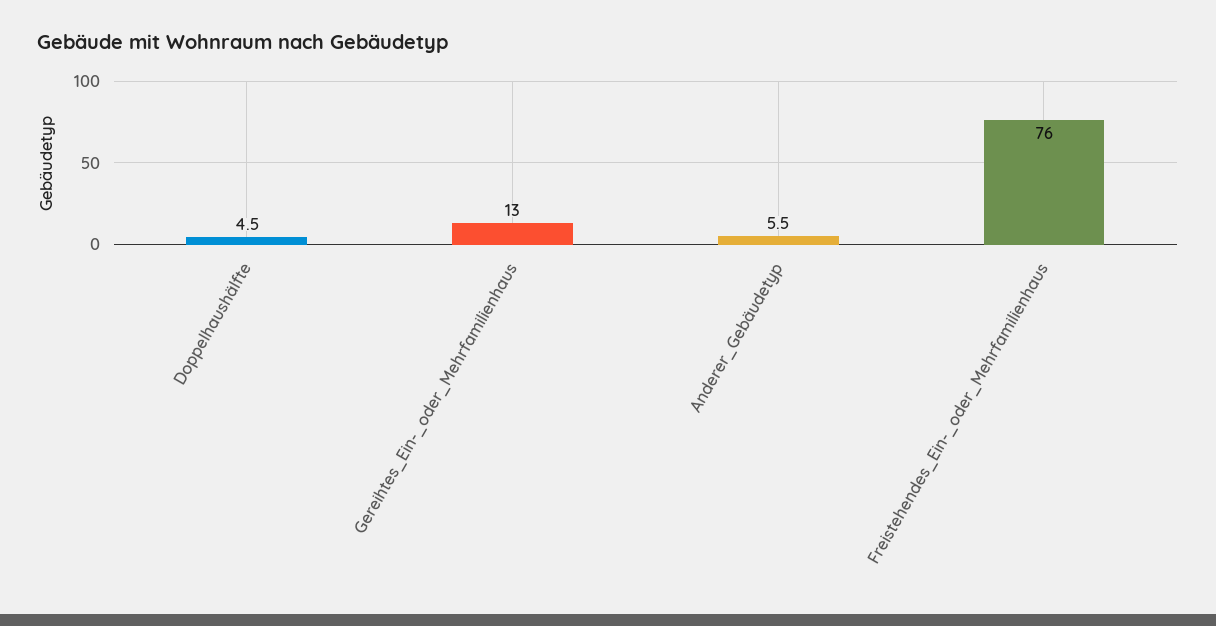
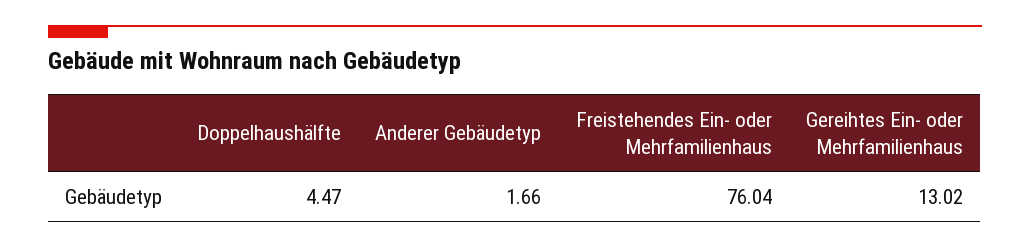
Anderer_Gebäudetyp: 5.5 -> 1.66

